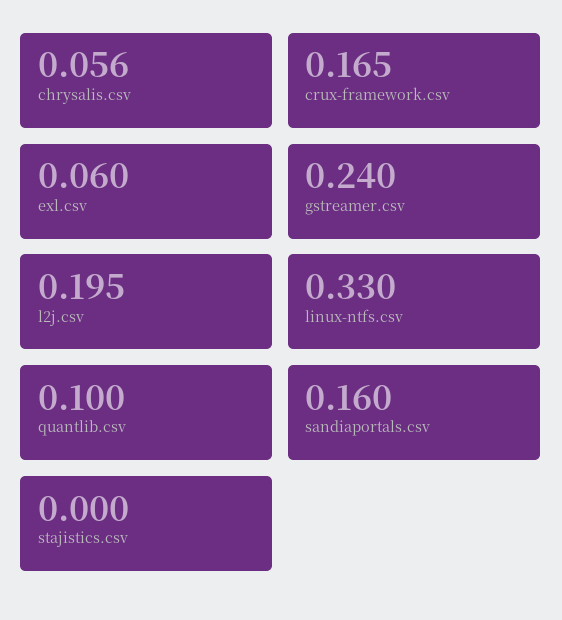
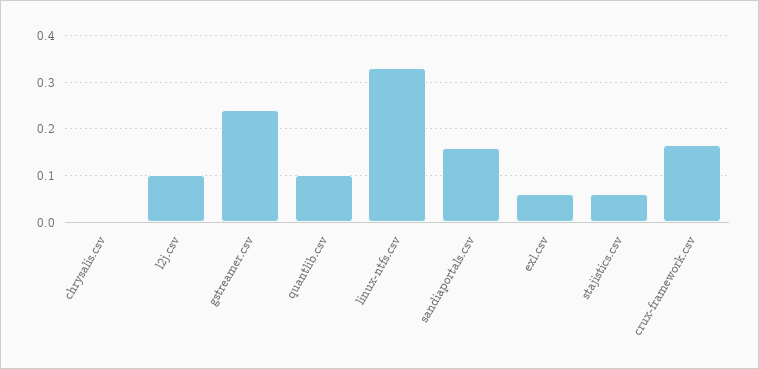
chrysalis.csv: 0.056 -> 0
l2j.csv: 0.195 -> 0.1
stajistics.csv: 0 -> 0.06

